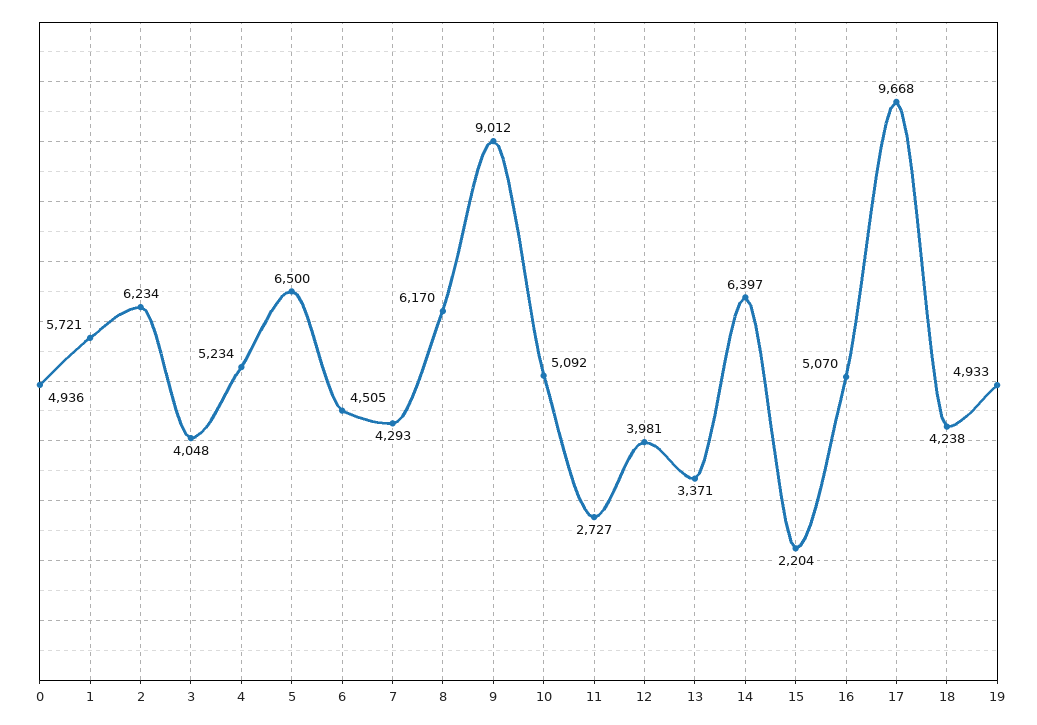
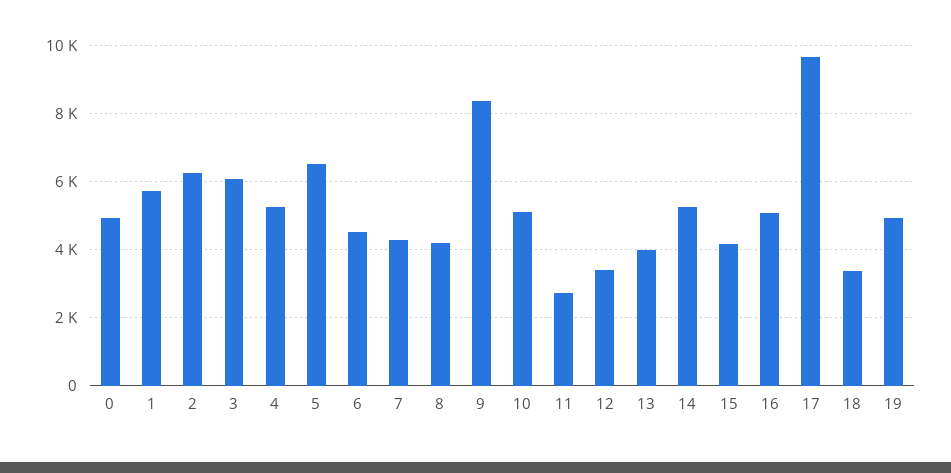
3: 4048 -> 6000
8: 6170 -> 4200
9: 9012 -> 8400
12: 3981 -> 3400
13: 3371 -> 4000
14: 6397 -> 5200
15: 2204 -> 4200
18: 4238 -> 3400

